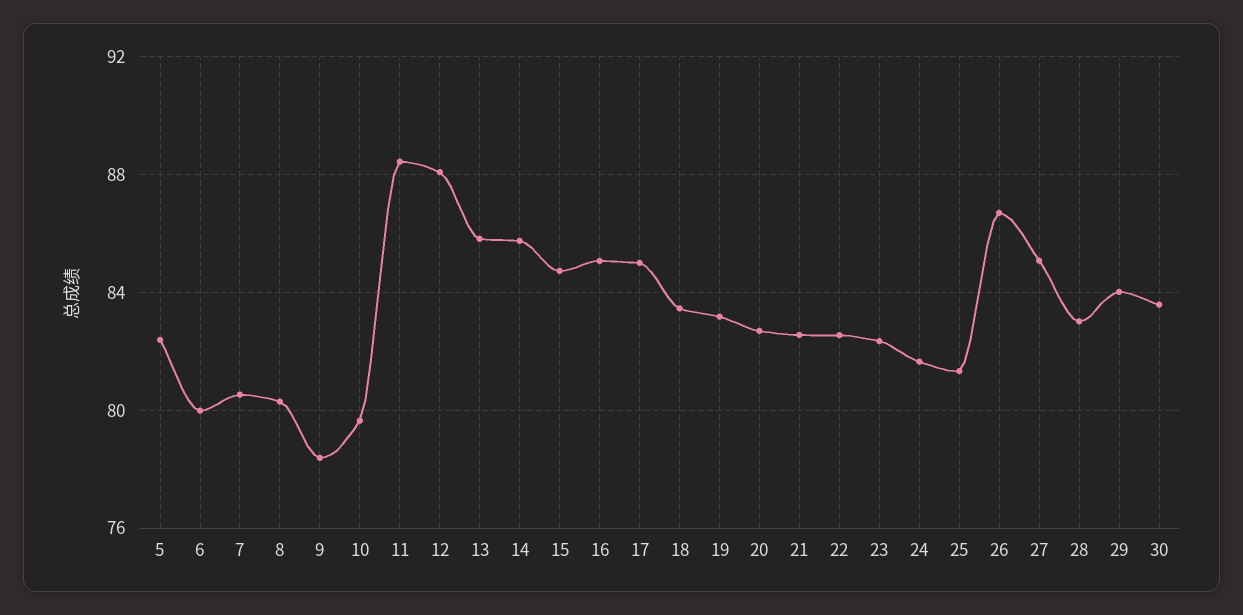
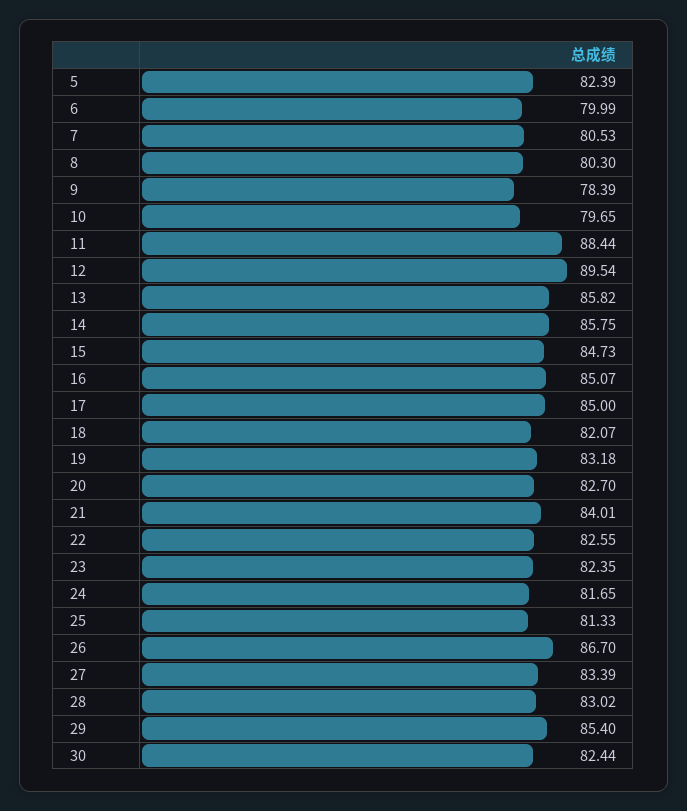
12: 88 -> 89.54
18: 83.5 -> 82.07
21: 82.5 -> 84.01
27: 85 -> 83.39
29: 84 -> 85.4
30: 83.5 -> 82.44

